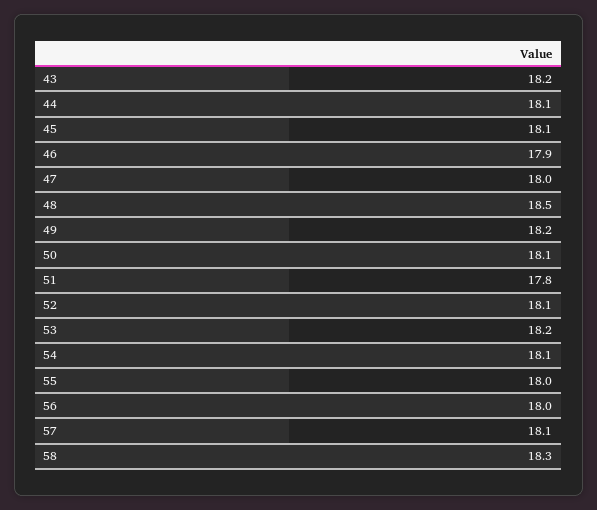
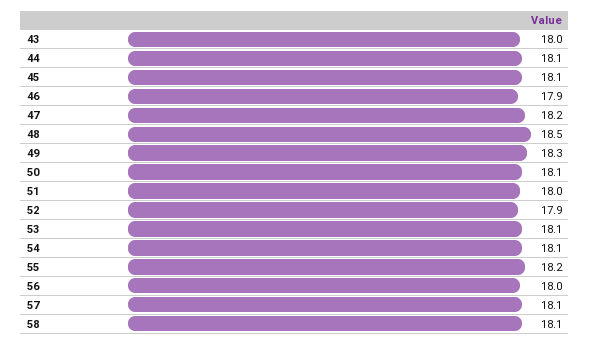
43: 18.2 -> 18
47: 18 -> 18.2
49: 18.2 -> 18.3
51: 17.8 -> 18
52: 18.1 -> 17.9
53: 18.2 -> 18.1
55: 18 -> 18.2
58: 18.3 -> 18.1

